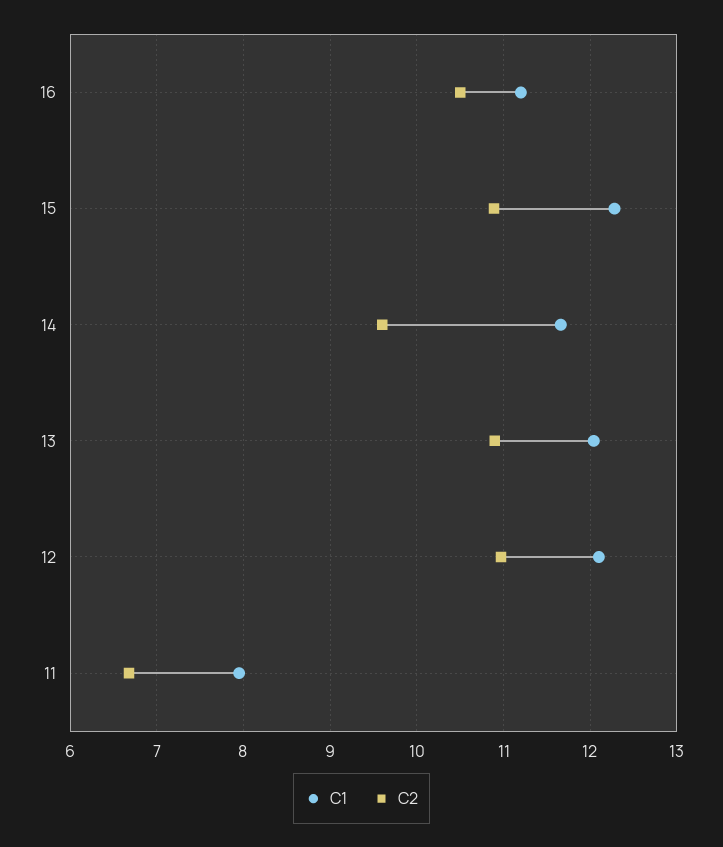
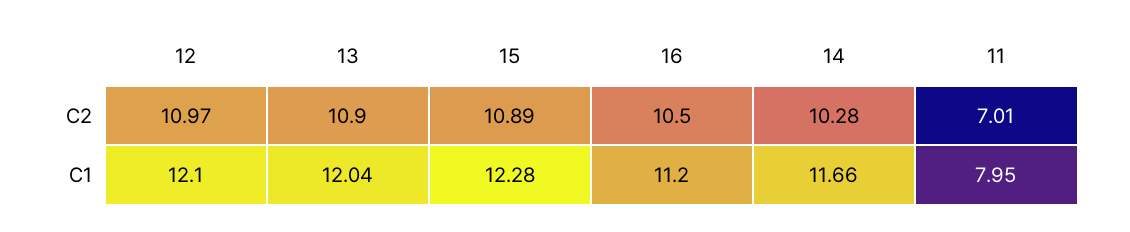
C2, 14: 9.6 -> 10.28
C2, 11: 6.7 -> 7.01

